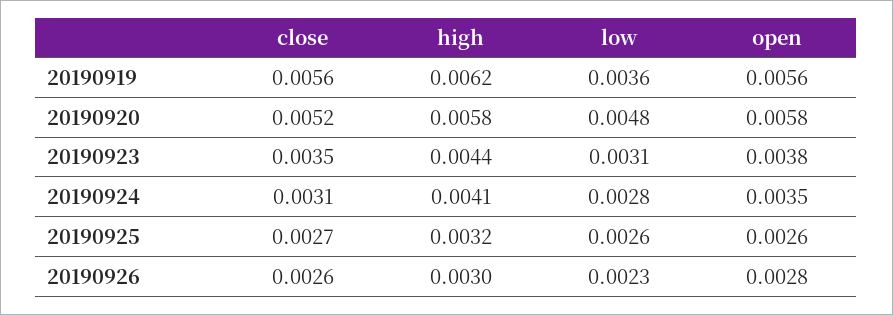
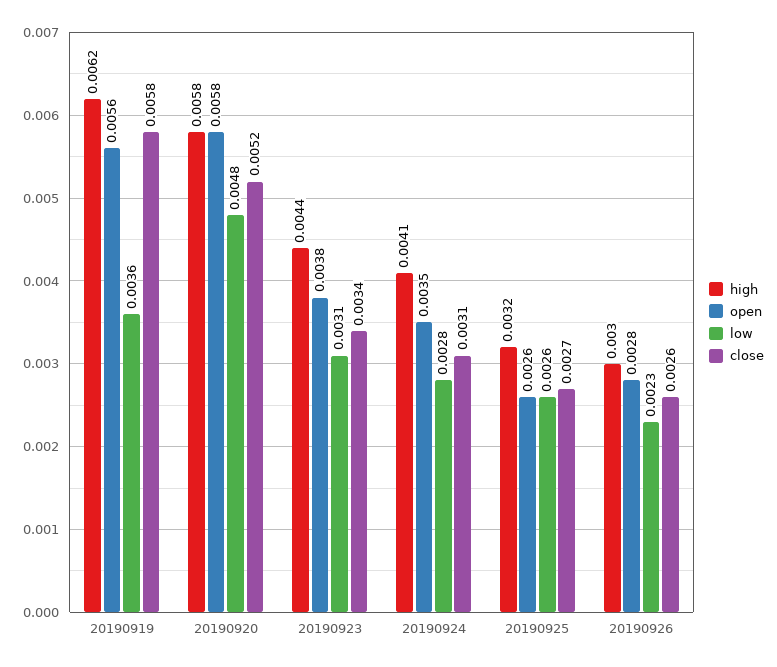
close, 20190919: 0.0056 -> 0.0058
close, 20190923: 0.0035 -> 0.0034

